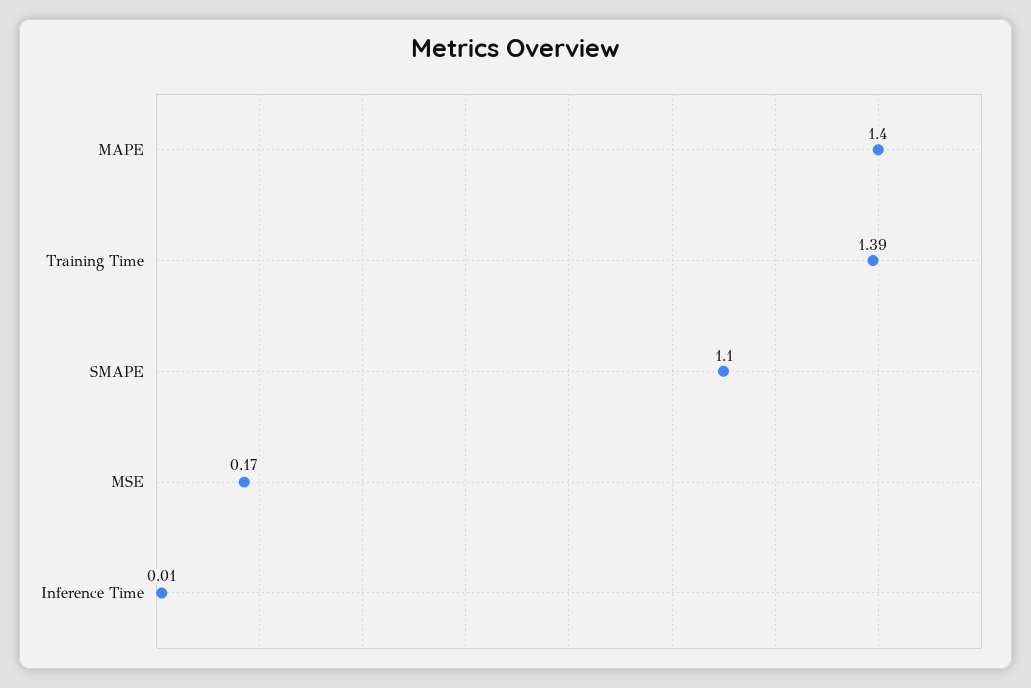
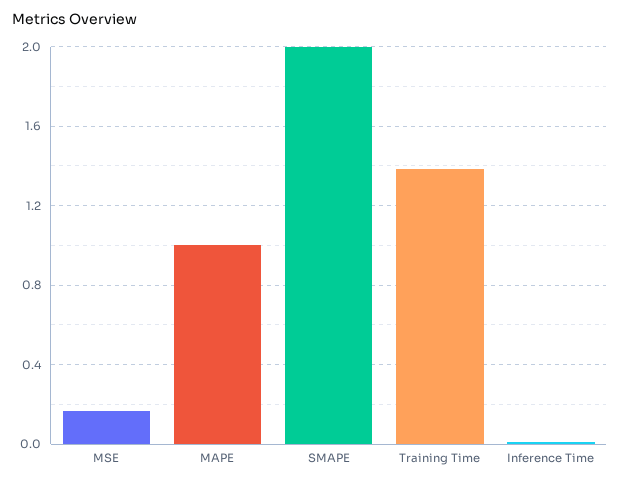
MAPE: 1.4 -> 1
SMAPE: 1.1 -> 2

